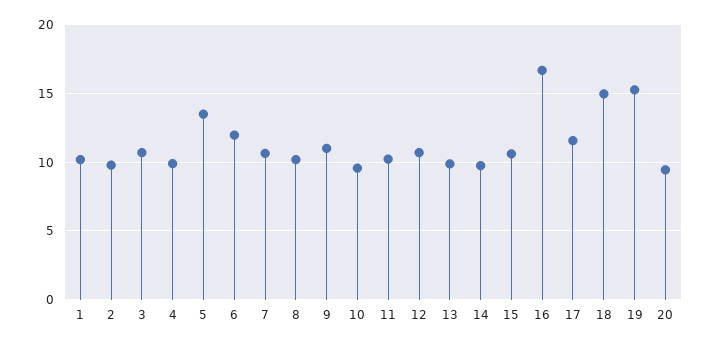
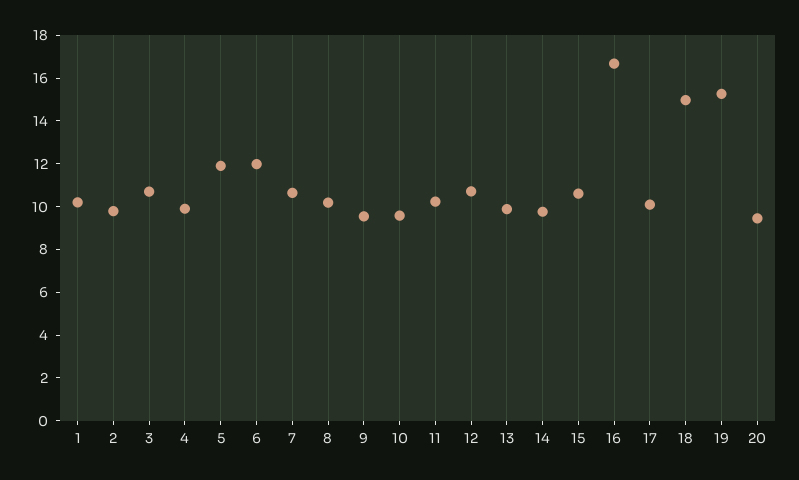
5: 13.5 -> 12
9: 11 -> 9.5
17: 11.5 -> 10

